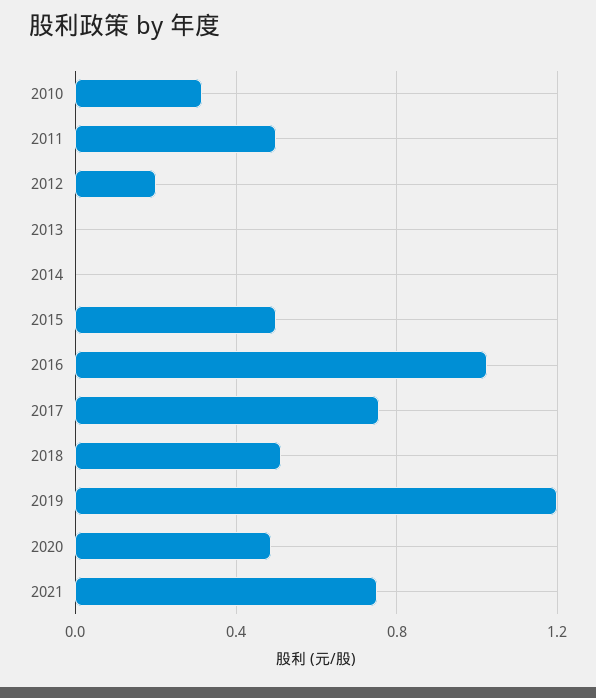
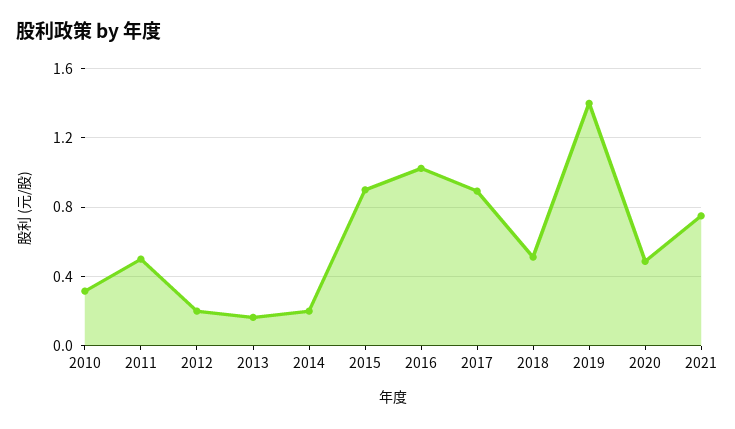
2013: 0 -> 0.15
2014: 0 -> 0.2
2015: 0.5 -> 0.9
2017: 0.75 -> 0.9
2019: 1.2 -> 1.4

